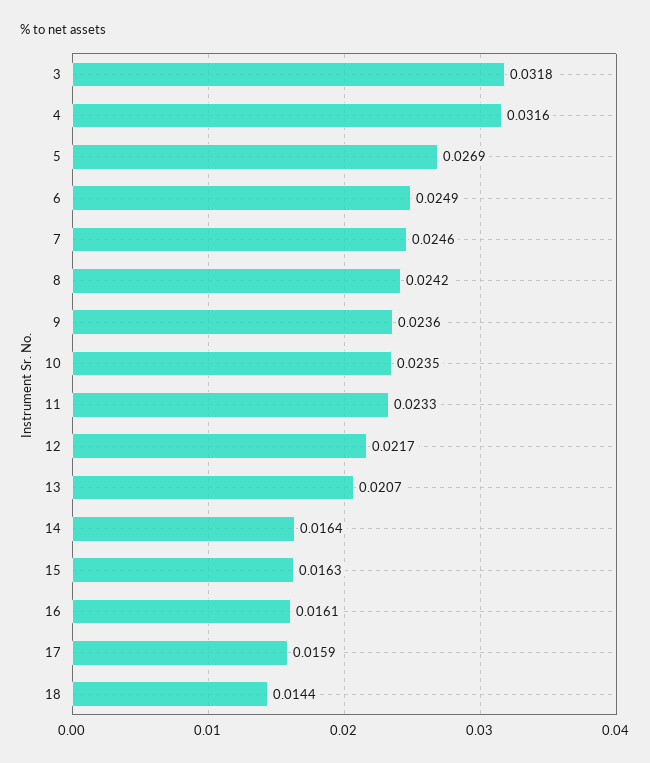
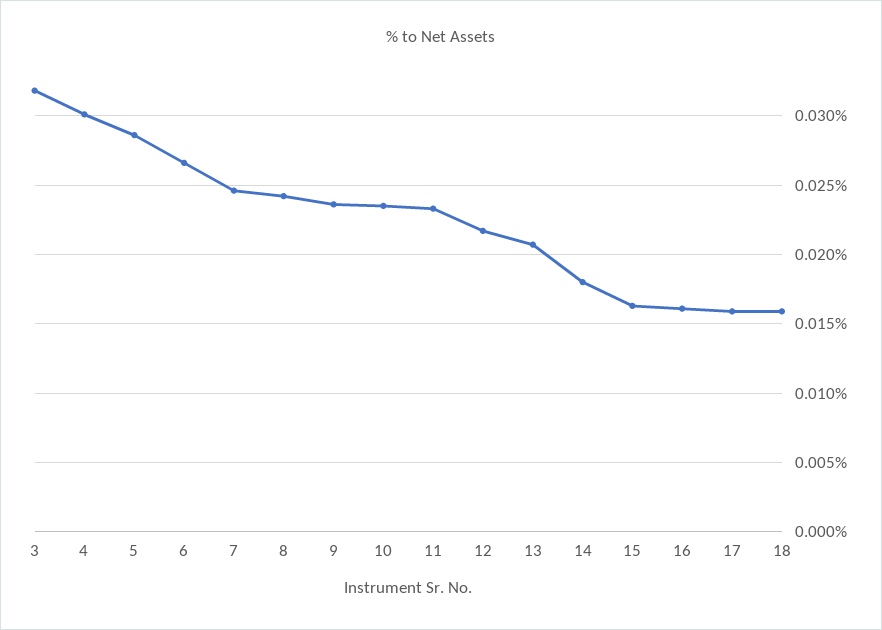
4: 0.0316 -> 0.03
5: 0.0269 -> 0.0285
6: 0.0249 -> 0.0265
14: 0.0164 -> 0.018
18: 0.0144 -> 0.016

